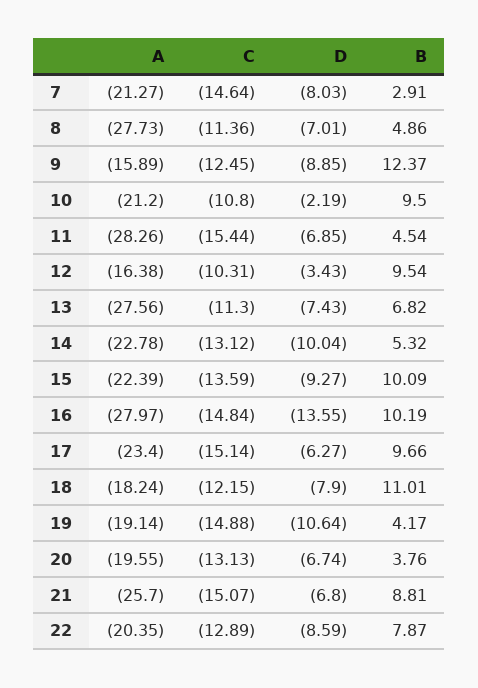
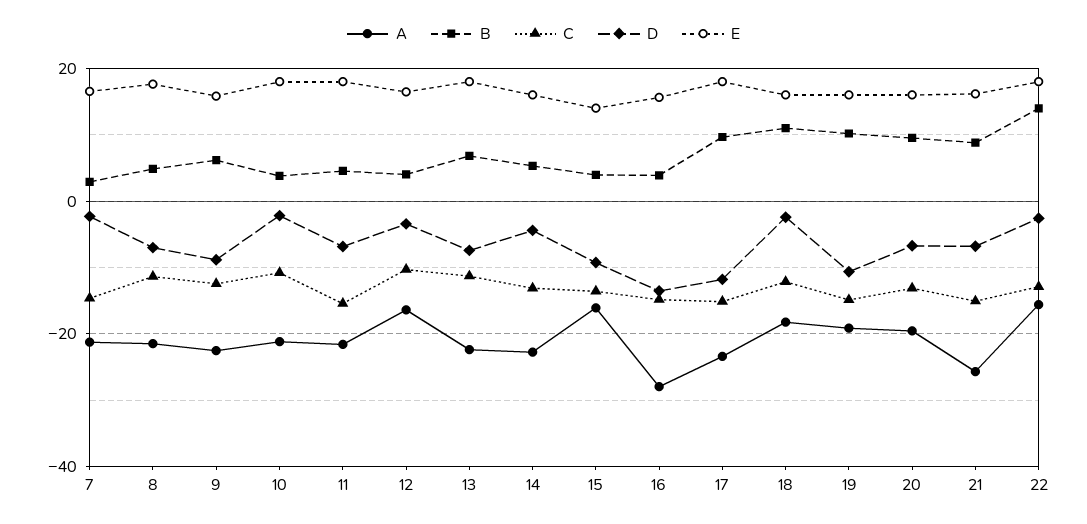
D, 7: -8.03 -> -2
A, 8: -27.73 -> -22
A, 9: -15.89 -> -22
B, 9: 12.37 -> 6
B, 10: 9.5 -> 4
A, 11: -28.26 -> -22
B, 12: 9.54 -> 4
A, 13: -27.56 -> -22
D, 14: -10.04 -> -4
A, 15: -22.39 -> -16
B, 15: 10.09 -> 4
B, 16: 10.19 -> 4
D, 17: -6.27 -> -12
D, 18: -7.9 -> -2
B, 19: 4.17 -> 10
B, 20: 3.76 -> 10
A, 22: -20.35 -> -16
D, 22: -8.59 -> -2
B, 22: 7.87 -> 14
E, 7: none -> 16
E, 8: none -> 18
E, 9: none -> 16
E, 10: none -> 18
E, 11: none -> 18
E, 12: none -> 16
E, 13: none -> 18
E, 14: none -> 16
E, 15: none -> 14
E, 16: none -> 16
E, 17: none -> 18
E, 18: none -> 16
E, 19: none -> 16
E, 20: none -> 16
E, 21: none -> 16
E, 22: none -> 18

